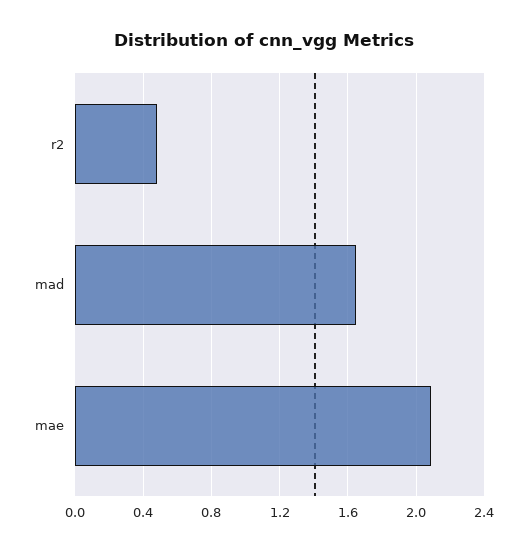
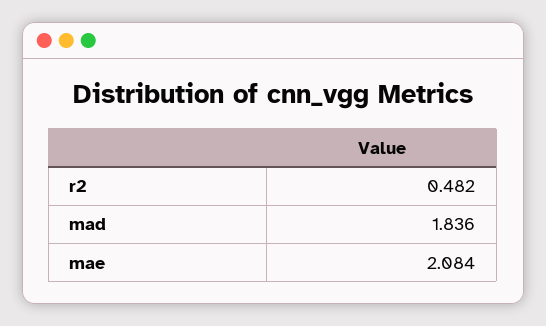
mad: 1.65 -> 1.836

